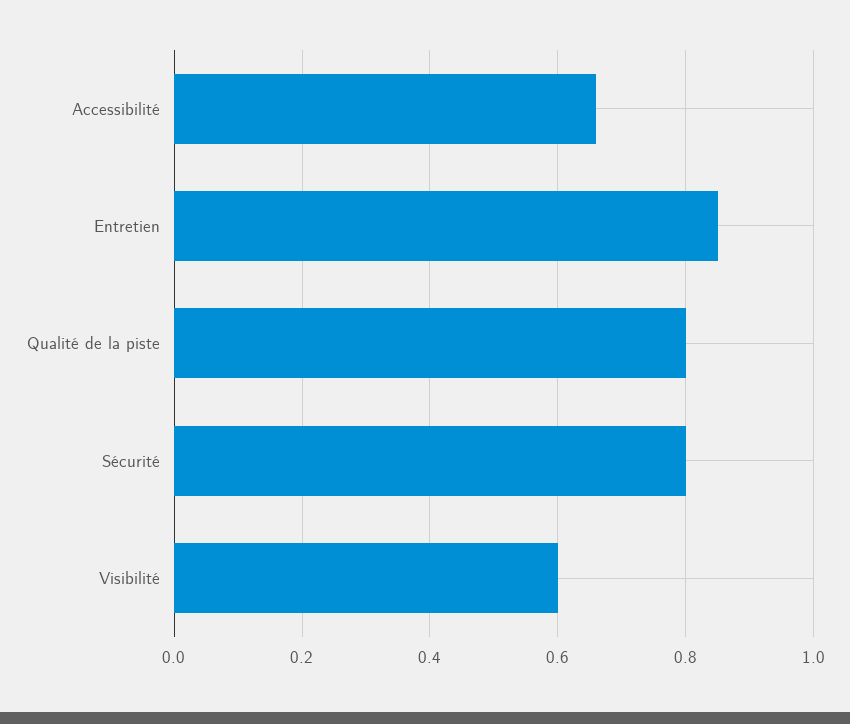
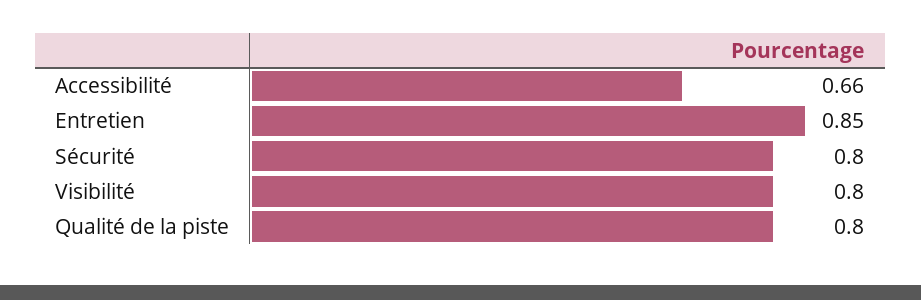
Visibilité: 0.6 -> 0.8

